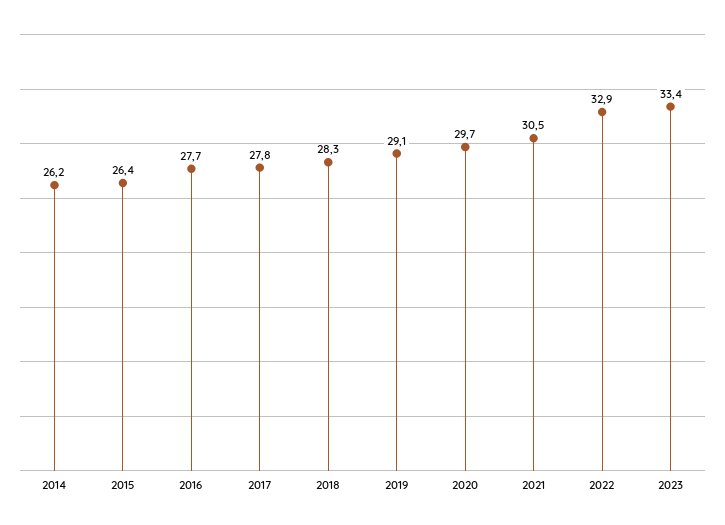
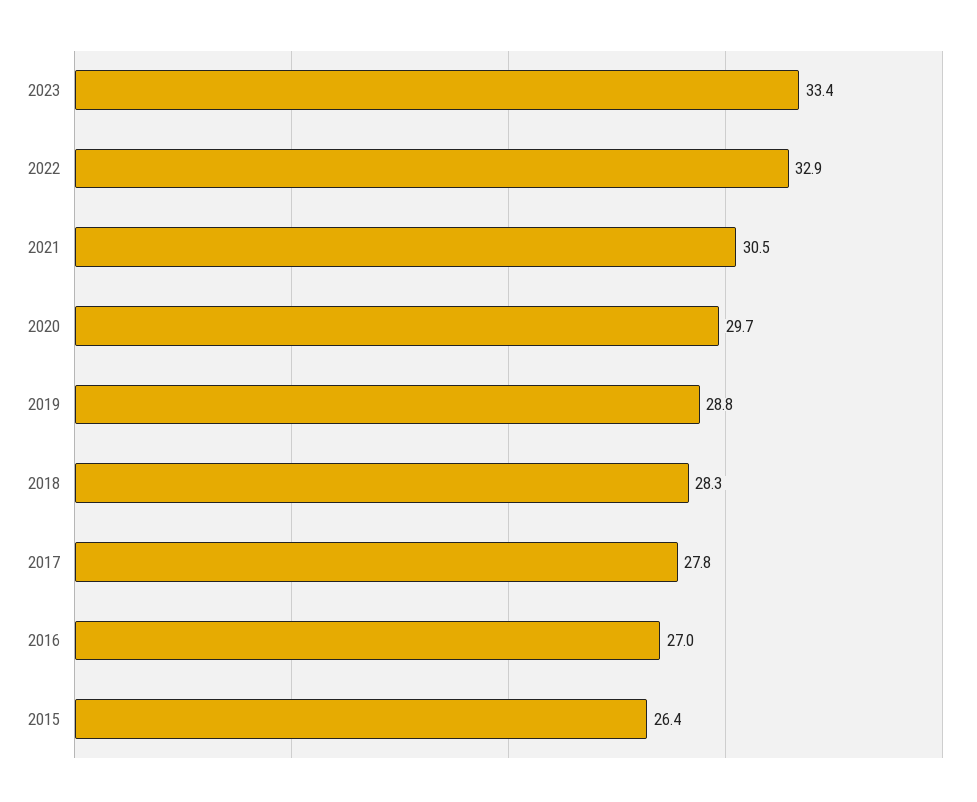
2014: 26.2 -> none
2016: 27.7 -> 27
2019: 29.1 -> 28.8

